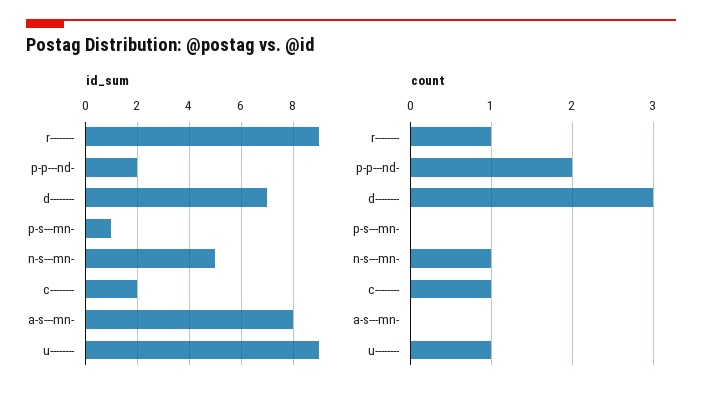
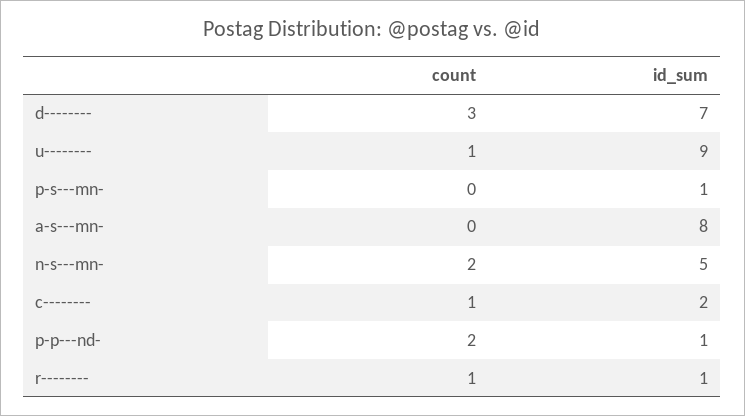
id_sum, r--------: 9 -> 1
id_sum, p-p---nd-: 2 -> 1
count, n-s---mn-: 1 -> 2

